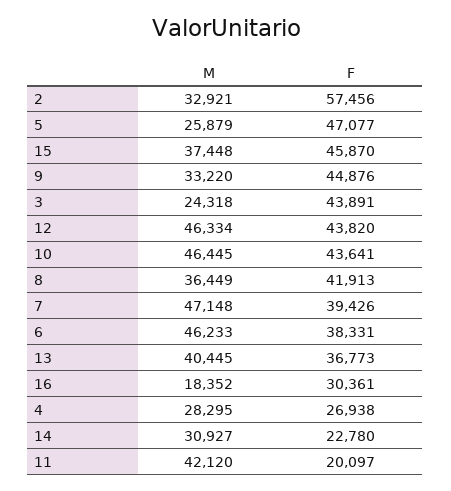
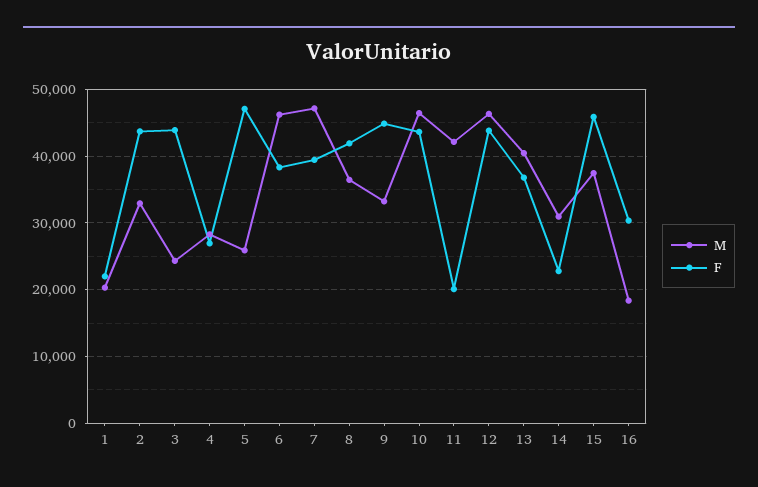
F, 2: 57456 -> 44000
M, 1: none -> 20000
F, 1: none -> 22000

